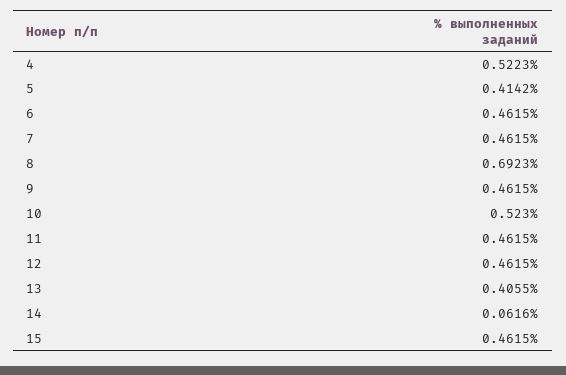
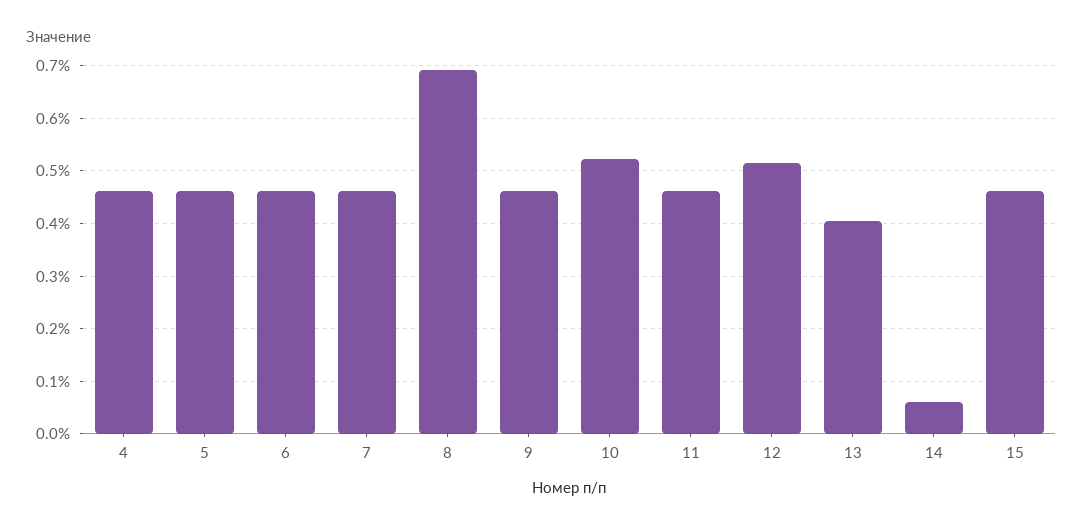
4: 0.5223 -> 0.46
5: 0.4142 -> 0.46
12: 0.4615 -> 0.52

